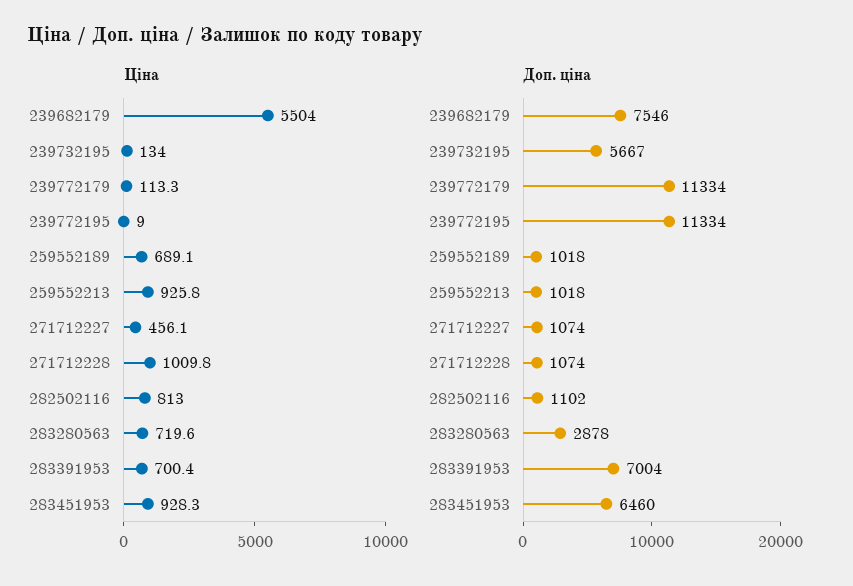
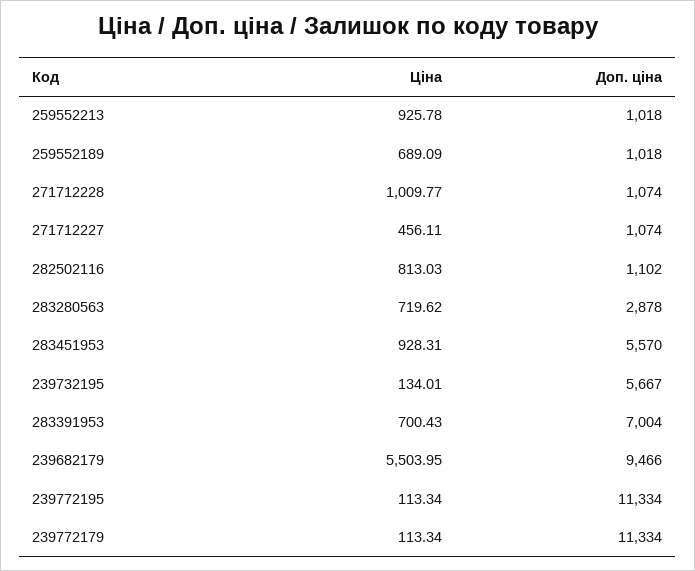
Ціна, 239772195: 9 -> 113.34
Доп. ціна, 239682179: 7546 -> 9466
Доп. ціна, 283451953: 6460 -> 5570

